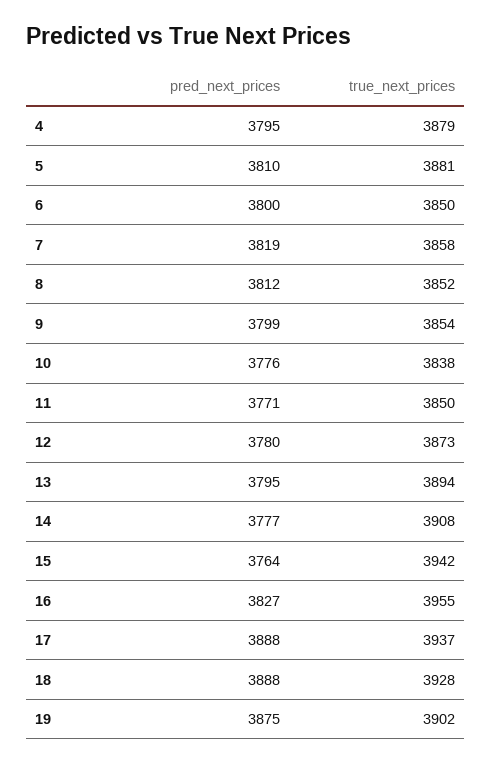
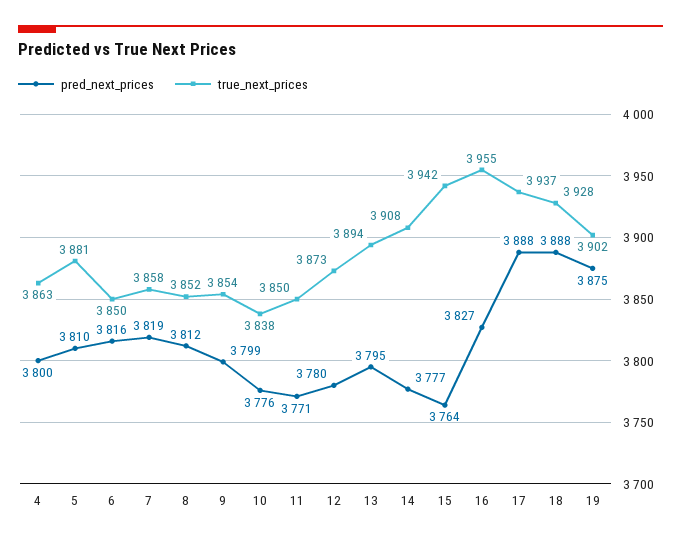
pred_next_prices, 4: 3795 -> 3800
true_next_prices, 4: 3879 -> 3863
pred_next_prices, 6: 3800 -> 3816

